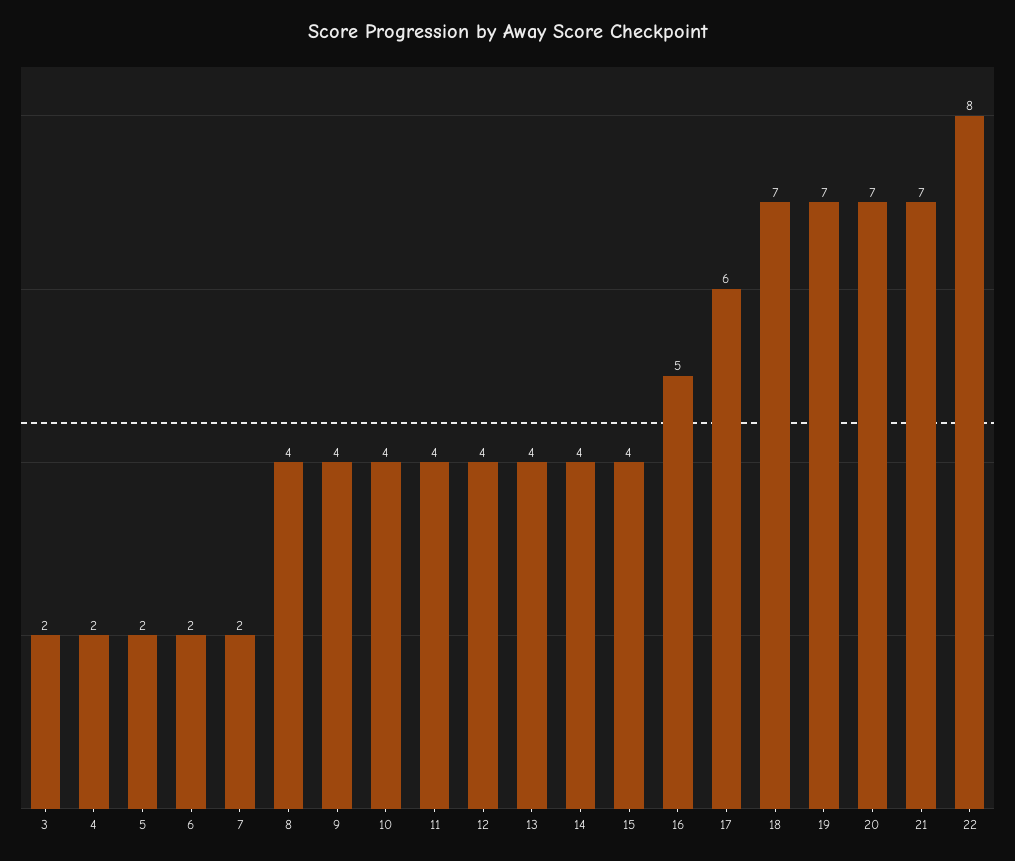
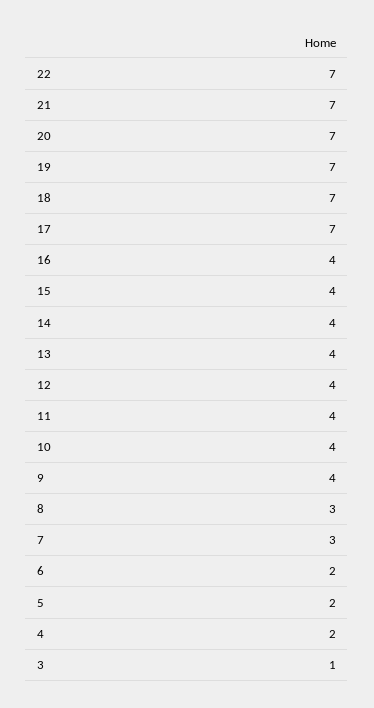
3: 2 -> 1
7: 2 -> 3
8: 4 -> 3
16: 5 -> 4
17: 6 -> 7
22: 8 -> 7

